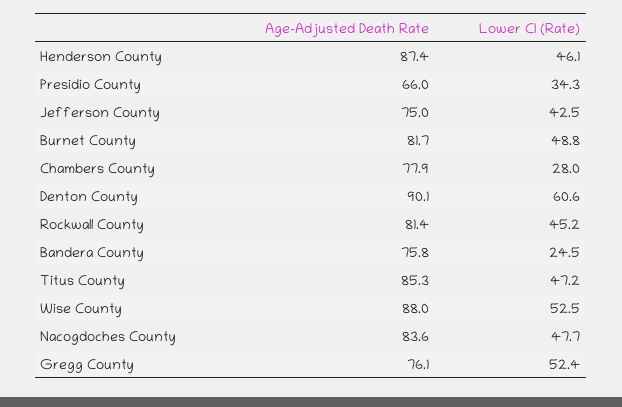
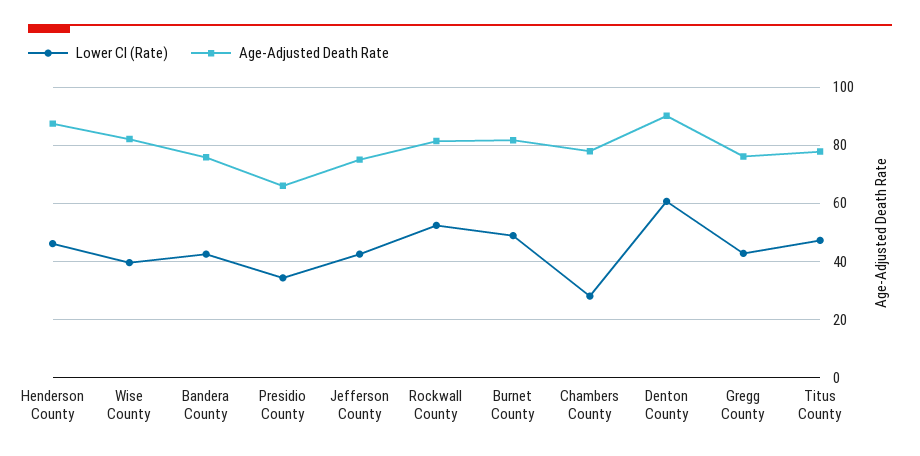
Lower CI (Rate), Rockwall County: 45.2 -> 52.5
Lower CI (Rate), Bandera County: 24.5 -> 42.5
Age-Adjusted Death Rate, Titus County: 85.3 -> 77.5
Age-Adjusted Death Rate, Wise County: 88 -> 82.5
Lower CI (Rate), Wise County: 52.5 -> 40
Age-Adjusted Death Rate, Nacogdoches County: 83.6 -> none
Lower CI (Rate), Nacogdoches County: 47.7 -> none
Lower CI (Rate), Gregg County: 52.4 -> 42.5

